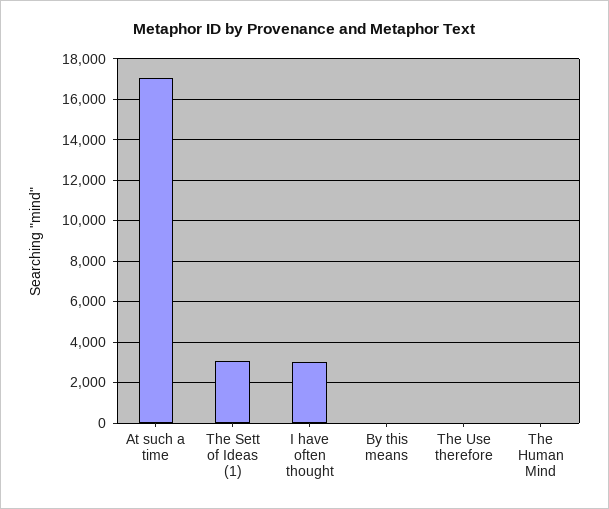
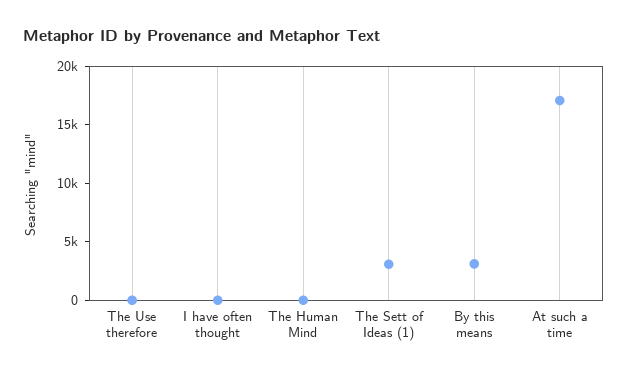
I have often thought: 3000 -> 0
By this means: 0 -> 3000

